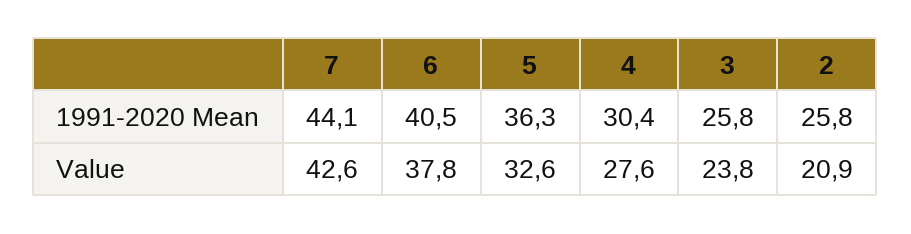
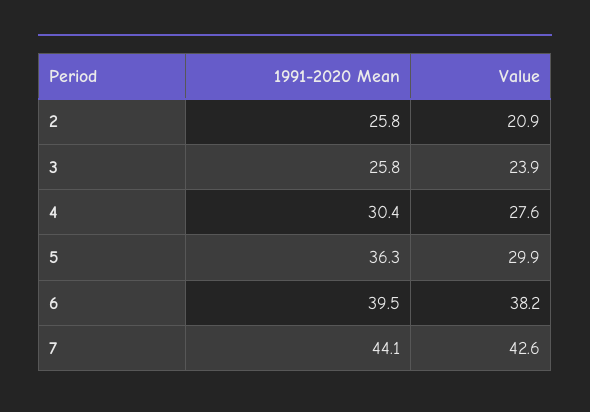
6, 1991-2020 Mean: 40.5 -> 39.5
6, Value: 37.8 -> 38.2
5, Value: 32.6 -> 29.9
3, Value: 23.8 -> 23.9

